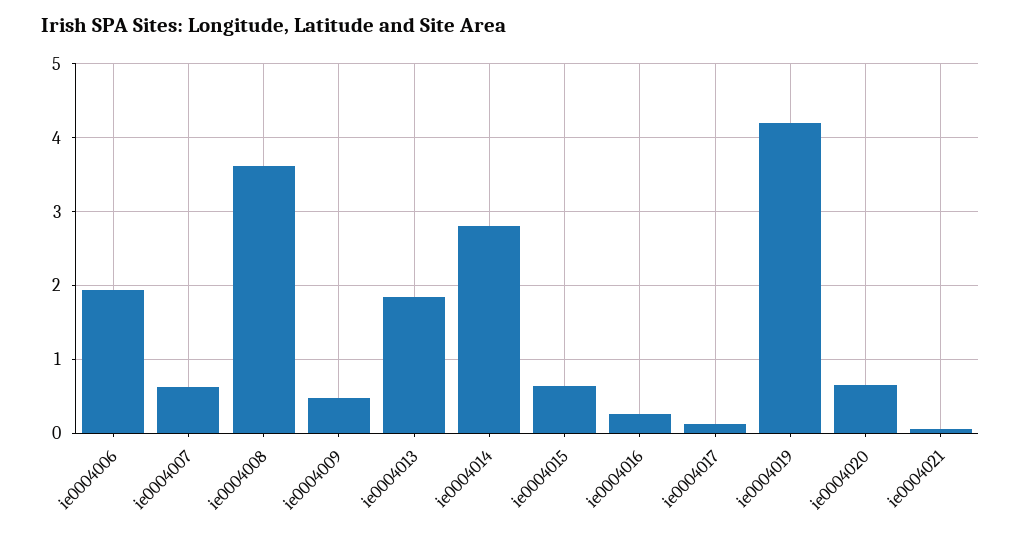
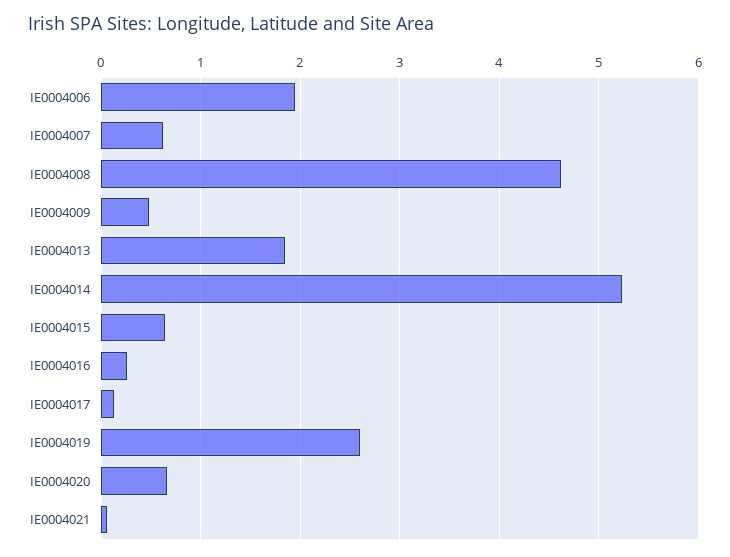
ie0004008: 3.6 -> 4.6
ie0004014: 2.8 -> 5.2
ie0004019: 4.2 -> 2.6

